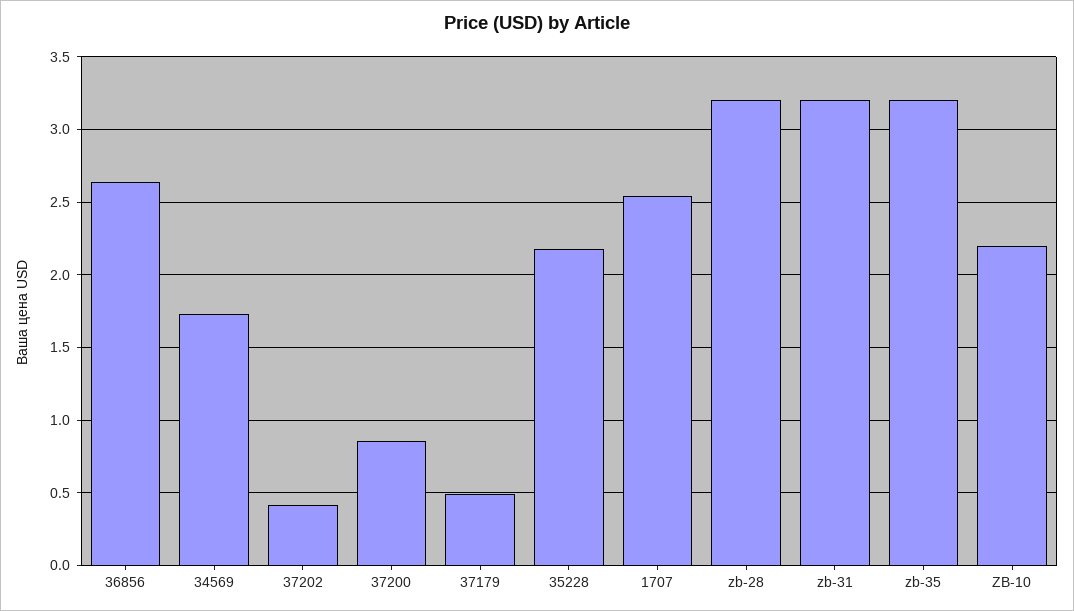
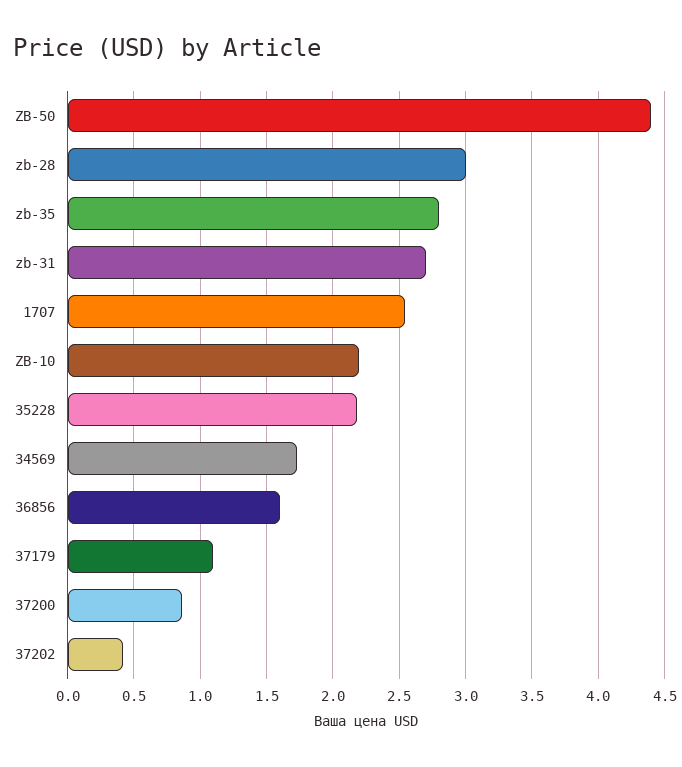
36856: 2.65 -> 1.6
37179: 0.5 -> 1.1
zb-28: 3.2 -> 3
zb-31: 3.2 -> 2.7
zb-35: 3.2 -> 2.8
ZB-50: none -> 4.4

